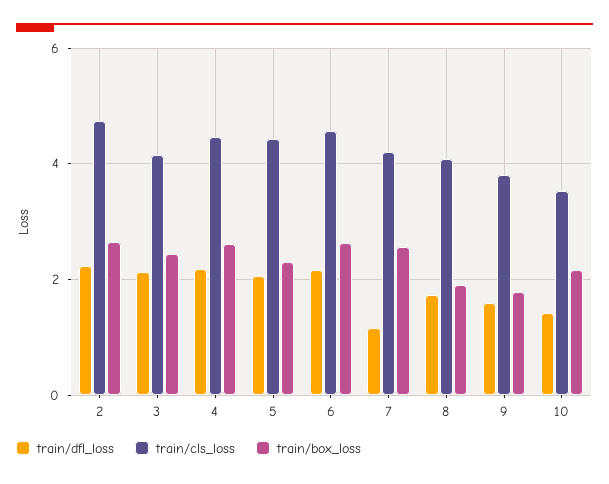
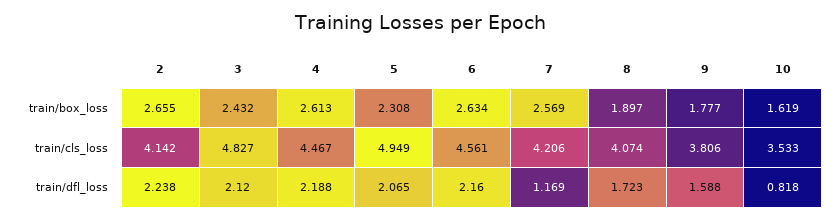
train/cls_loss, 2: 4.8 -> 4.142
train/cls_loss, 3: 4.2 -> 4.827
train/cls_loss, 5: 4.4 -> 4.949
train/dfl_loss, 10: 1.4 -> 0.818
train/box_loss, 10: 2.2 -> 1.619

